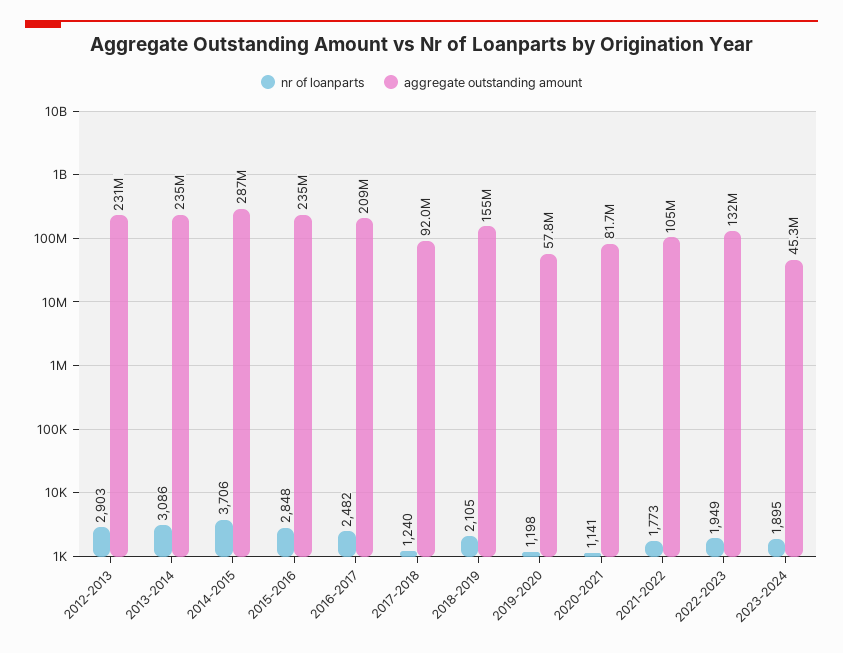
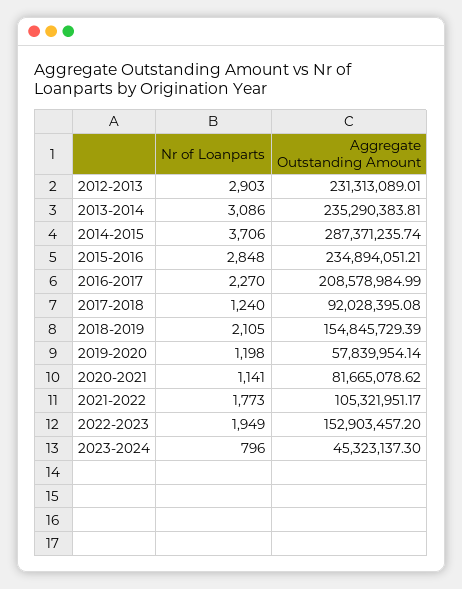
nr of loanparts, 2016-2017: 2482 -> 2270
aggregate outstanding amount, 2022-2023: 132000000 -> 152903457.2
nr of loanparts, 2023-2024: 1895 -> 796

